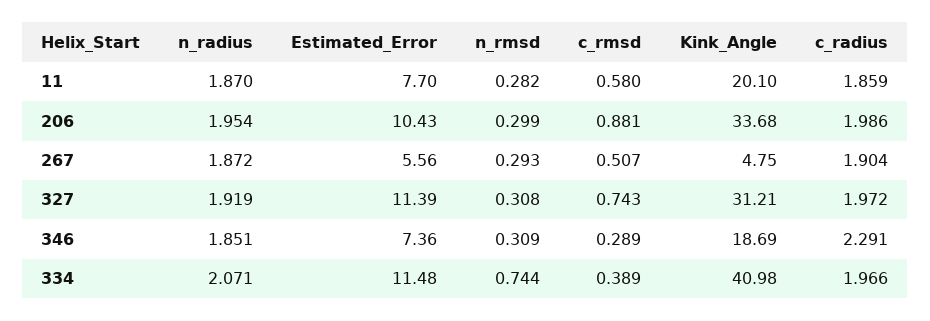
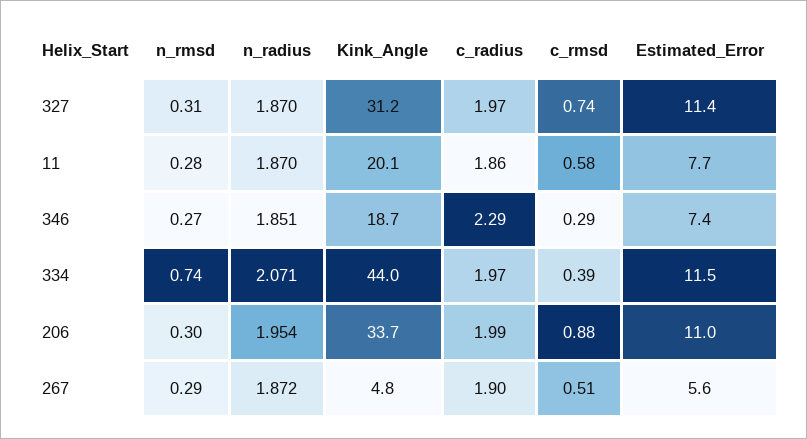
Estimated_Error, 206: 10.43 -> 11
n_radius, 327: 1.919 -> 1.87
n_rmsd, 346: 0.309 -> 0.27
Kink_Angle, 334: 40.98 -> 44

